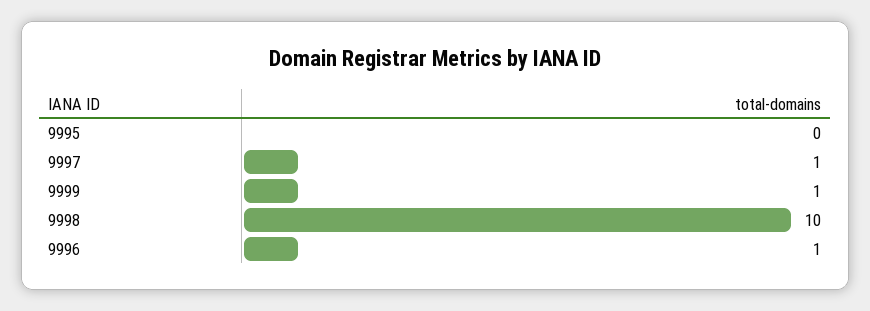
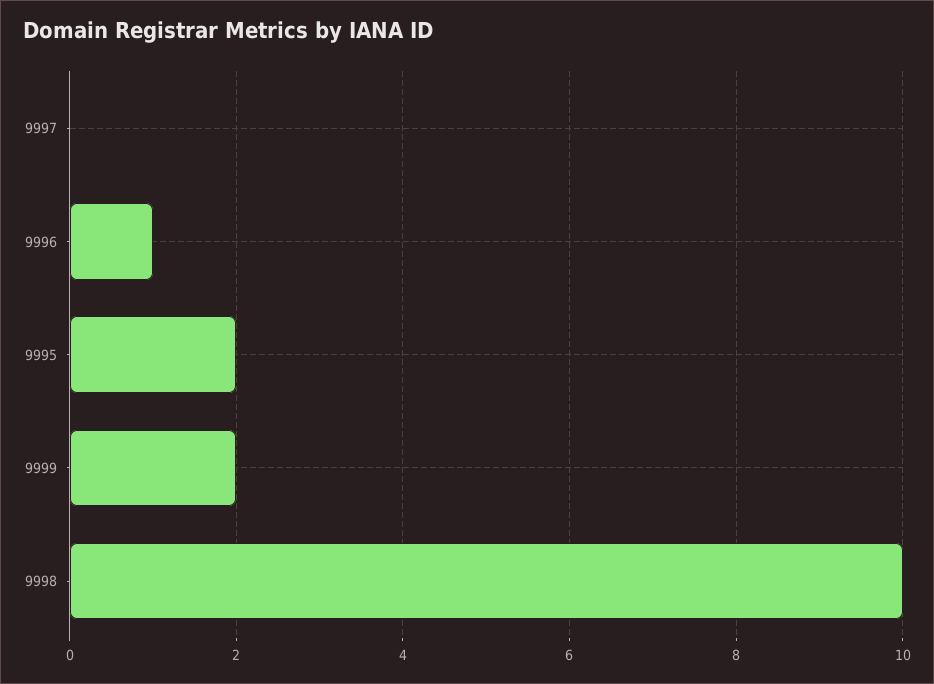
9995: 0 -> 2
9997: 1 -> 0
9999: 1 -> 2

